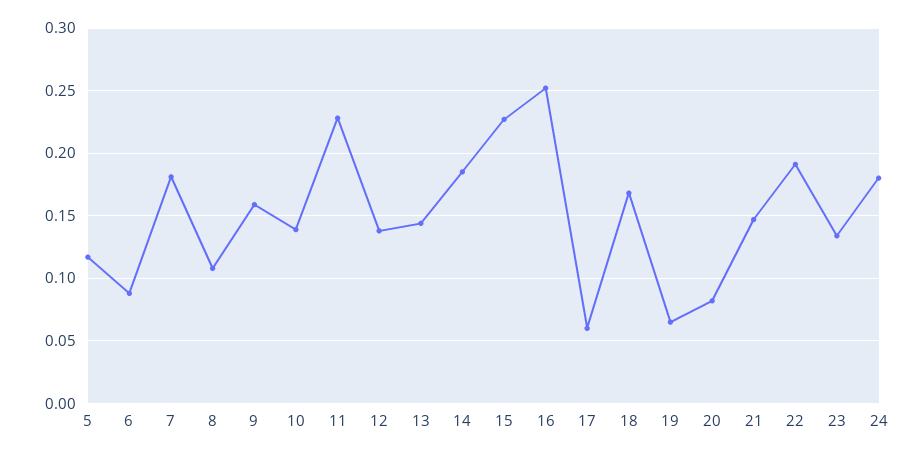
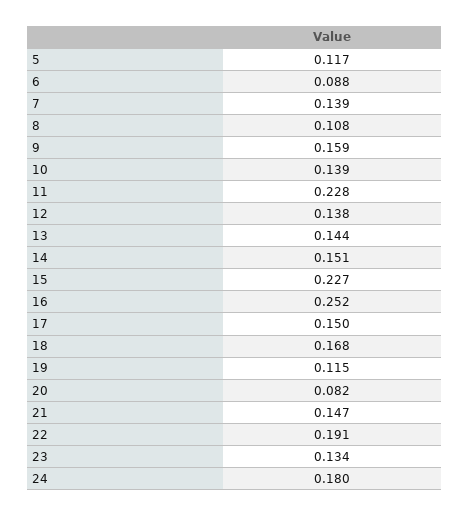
7: 0.18 -> 0.139
14: 0.185 -> 0.151
17: 0.06 -> 0.15
19: 0.065 -> 0.115

